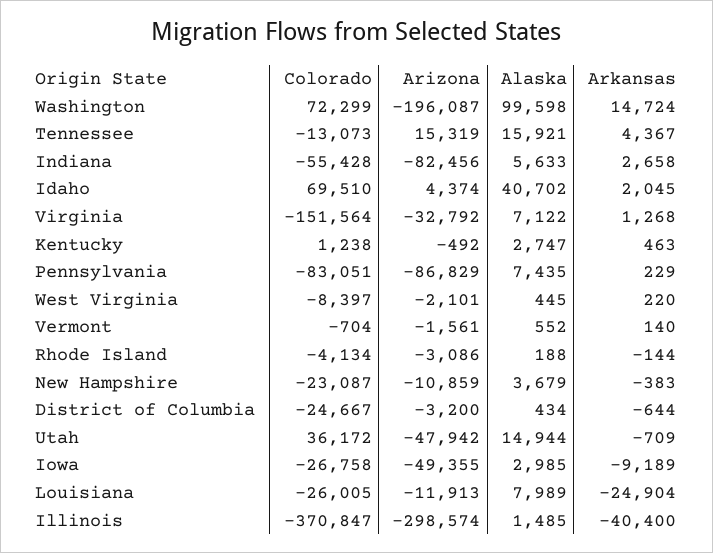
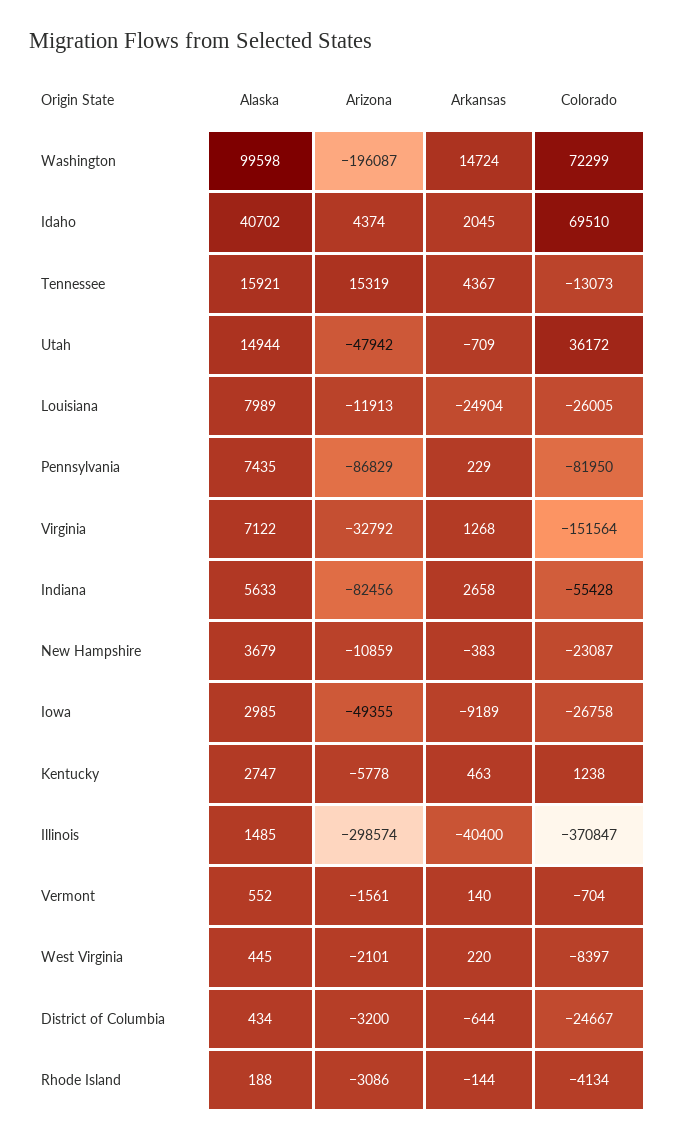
Arizona, Kentucky: -492 -> -5778
Colorado, Pennsylvania: -83051 -> -81950

